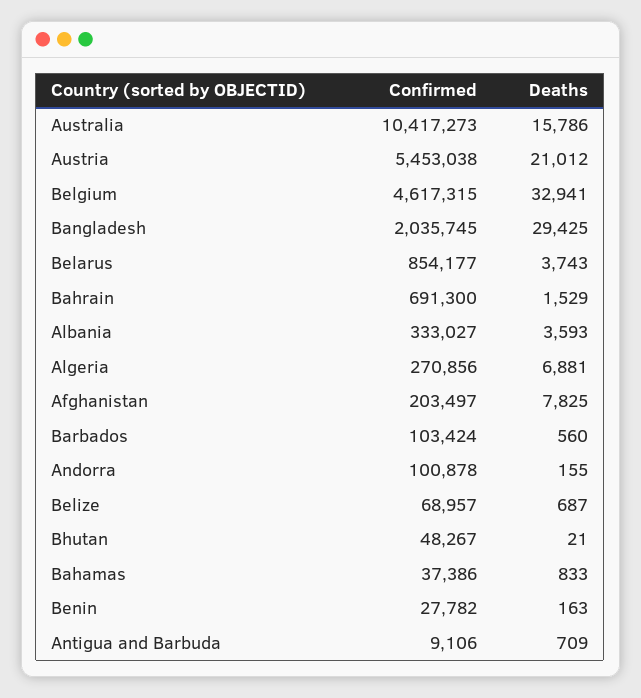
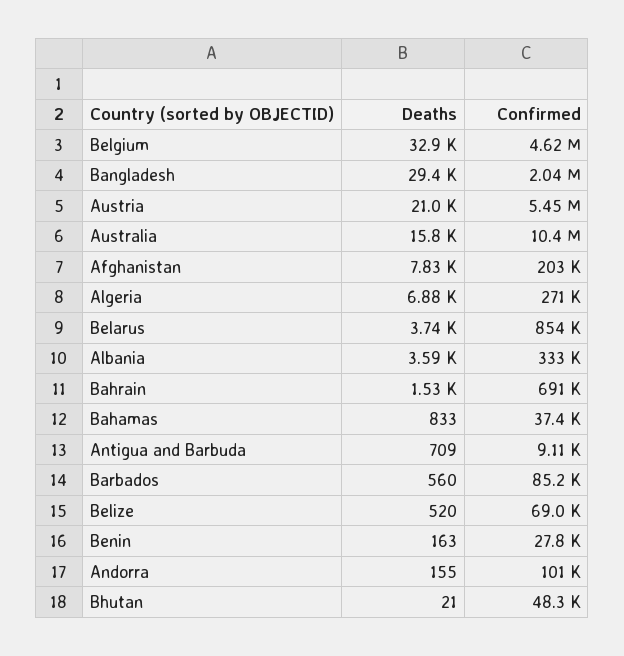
Confirmed, Barbados: 103424 -> 85200
Deaths, Belize: 687 -> 520

